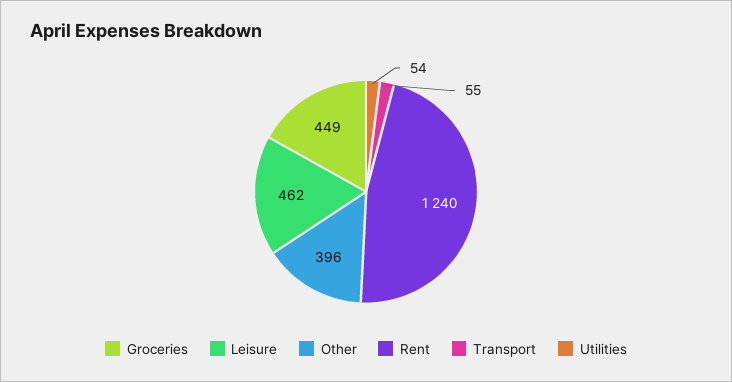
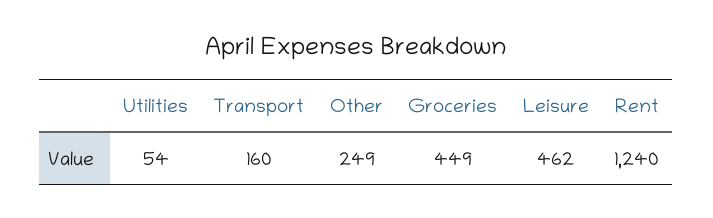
Other: 396 -> 249
Transport: 55 -> 160

